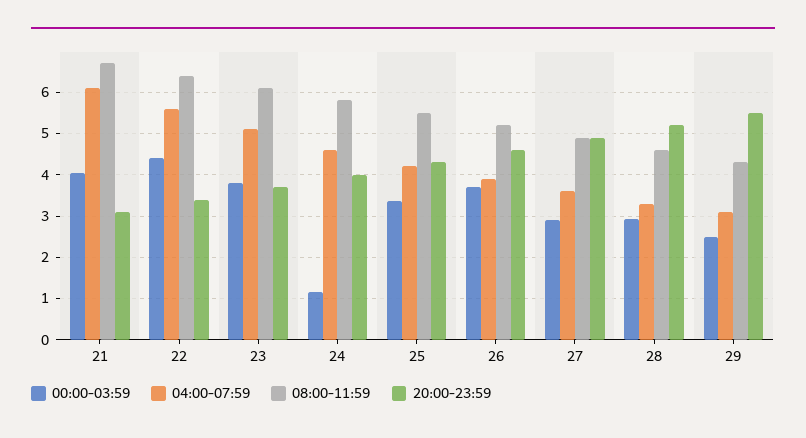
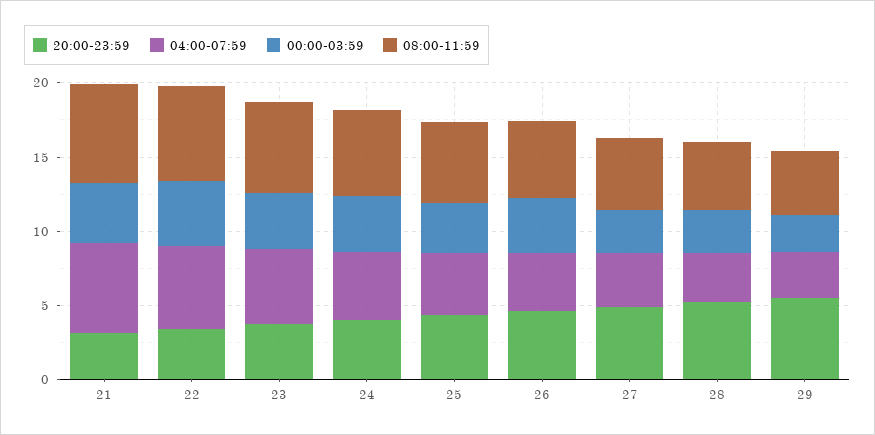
00:00-03:59, 24: 1.2 -> 4

